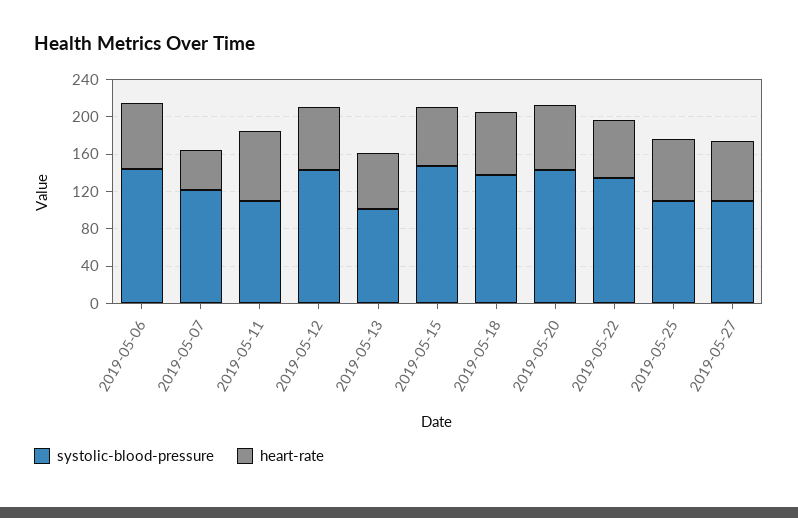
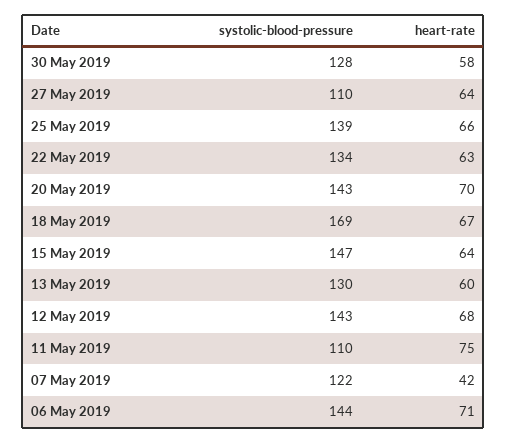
systolic-blood-pressure, 2019-05-13: 100 -> 130
systolic-blood-pressure, 2019-05-18: 140 -> 169
systolic-blood-pressure, 2019-05-25: 110 -> 139
systolic-blood-pressure, 30 May 2019: none -> 128
heart-rate, 30 May 2019: none -> 58

